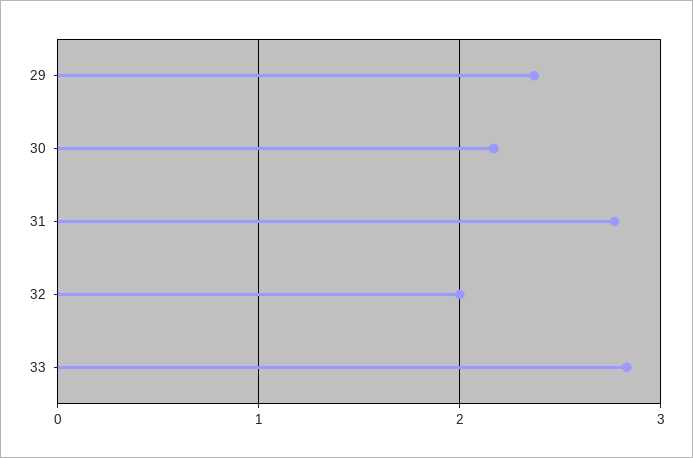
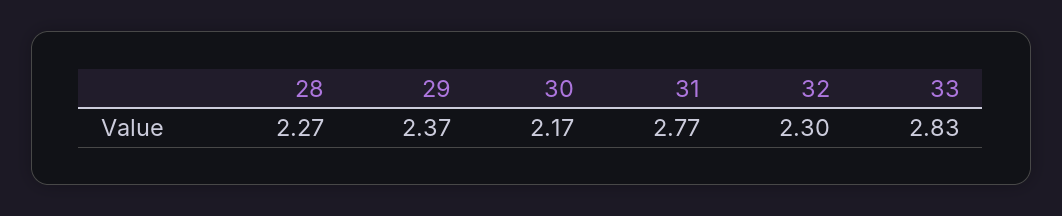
32: 2 -> 2.3
28: none -> 2.27

